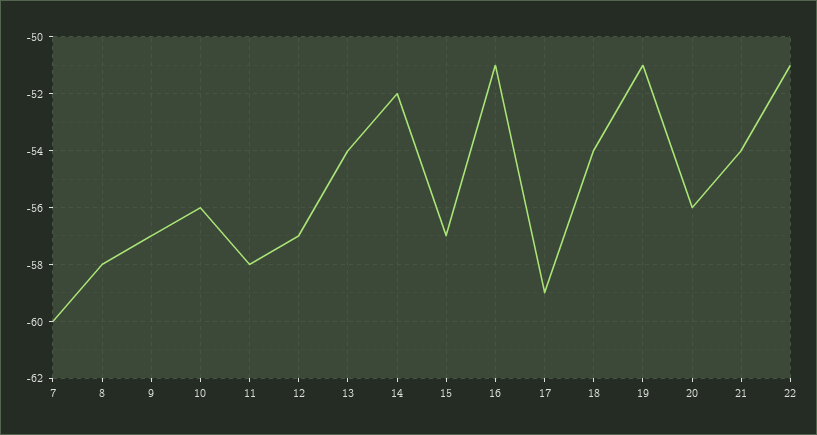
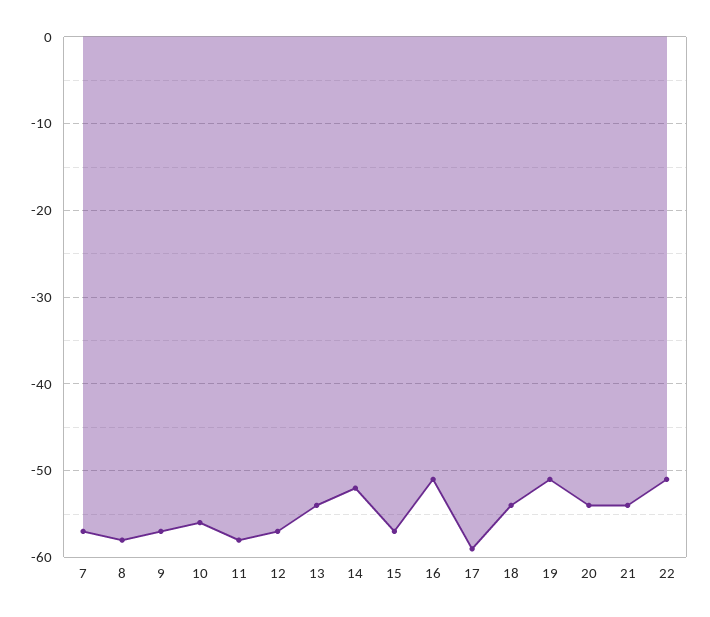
7: -60 -> -57
20: -56 -> -54

